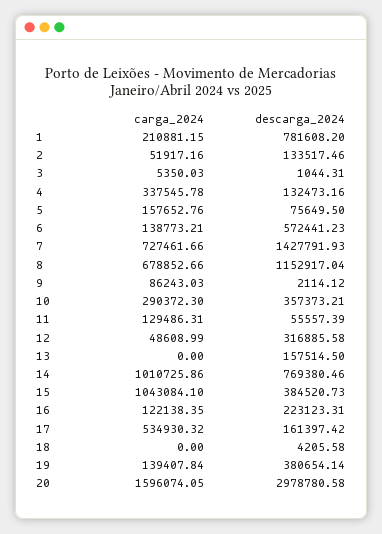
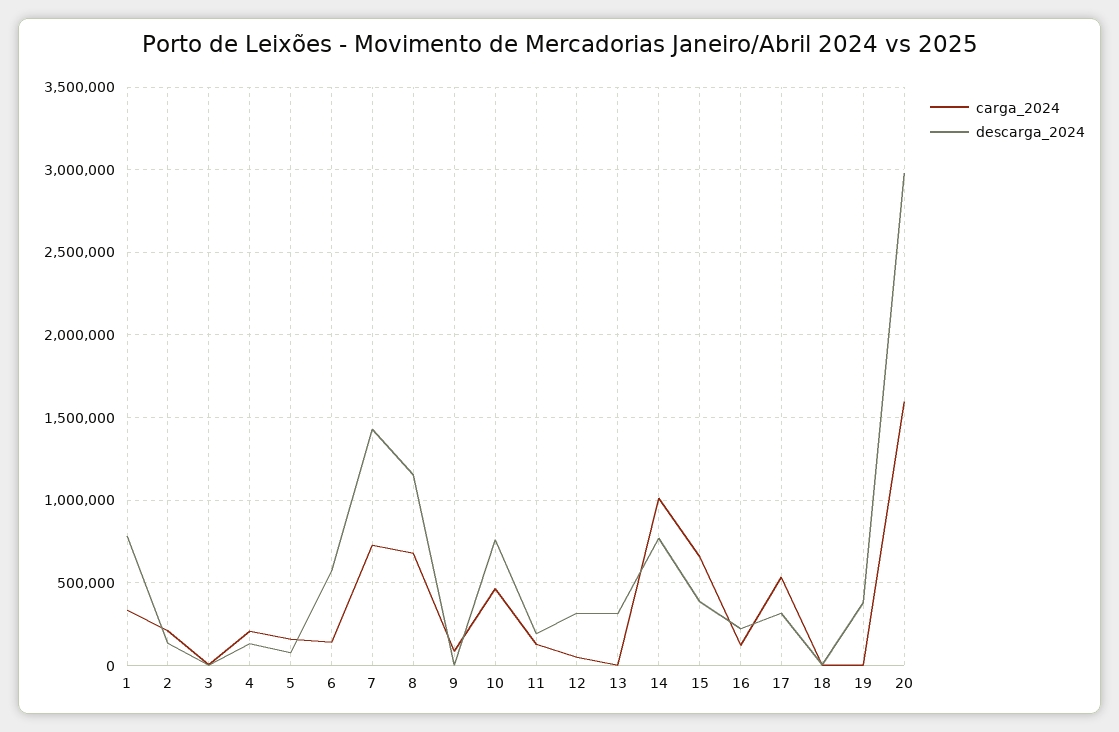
carga_2024, 1: 210881.15 -> 350000
carga_2024, 2: 51917.16 -> 200000
carga_2024, 4: 337545.78 -> 200000
carga_2024, 10: 290372.3 -> 450000
descarga_2024, 10: 357373.21 -> 750000
descarga_2024, 11: 55557.39 -> 200000
descarga_2024, 13: 157514.5 -> 300000
carga_2024, 15: 1043084.1 -> 650000
descarga_2024, 17: 161397.42 -> 300000
carga_2024, 19: 139407.84 -> 0

